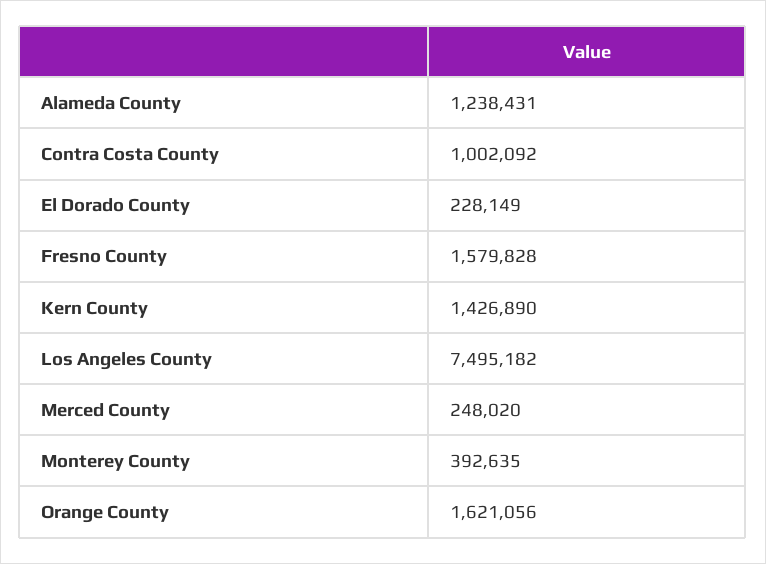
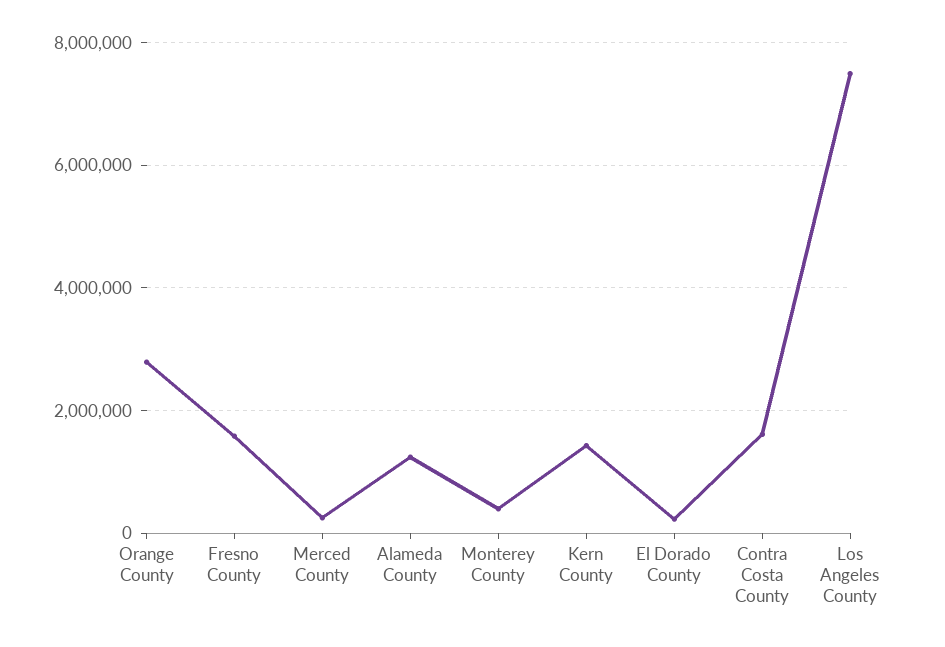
Contra Costa County: 1002092 -> 1600000
Orange County: 1621056 -> 2800000

